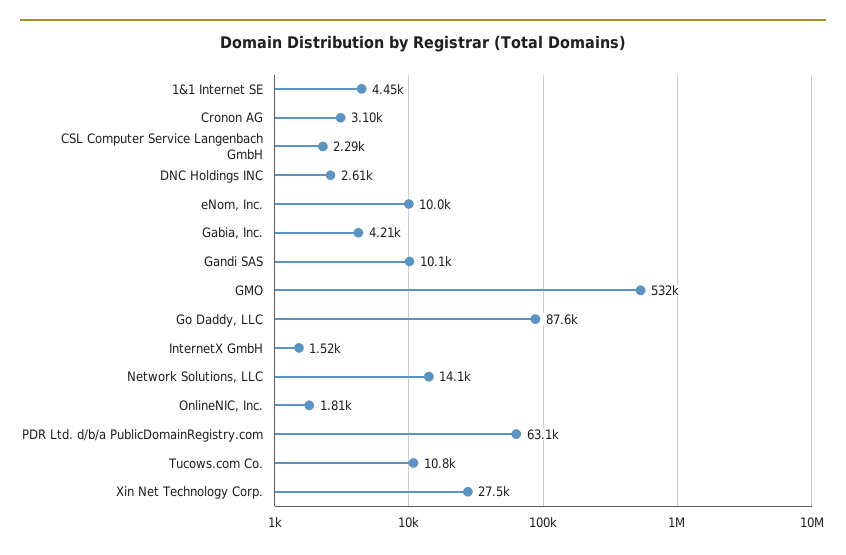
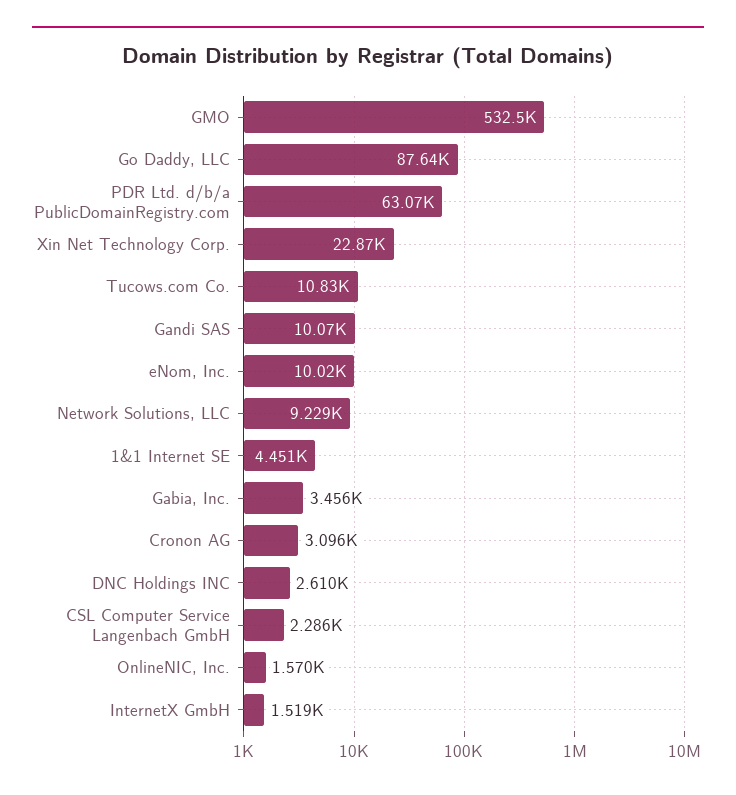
Gabia, Inc.: 4210 -> 3456
Network Solutions, LLC: 14100 -> 9229
OnlineNIC, Inc.: 1810 -> 1570
Xin Net Technology Corp.: 27500 -> 22870

